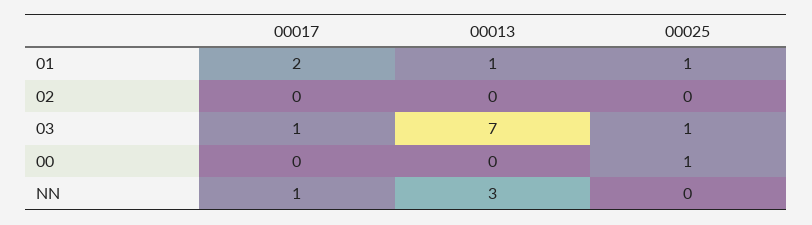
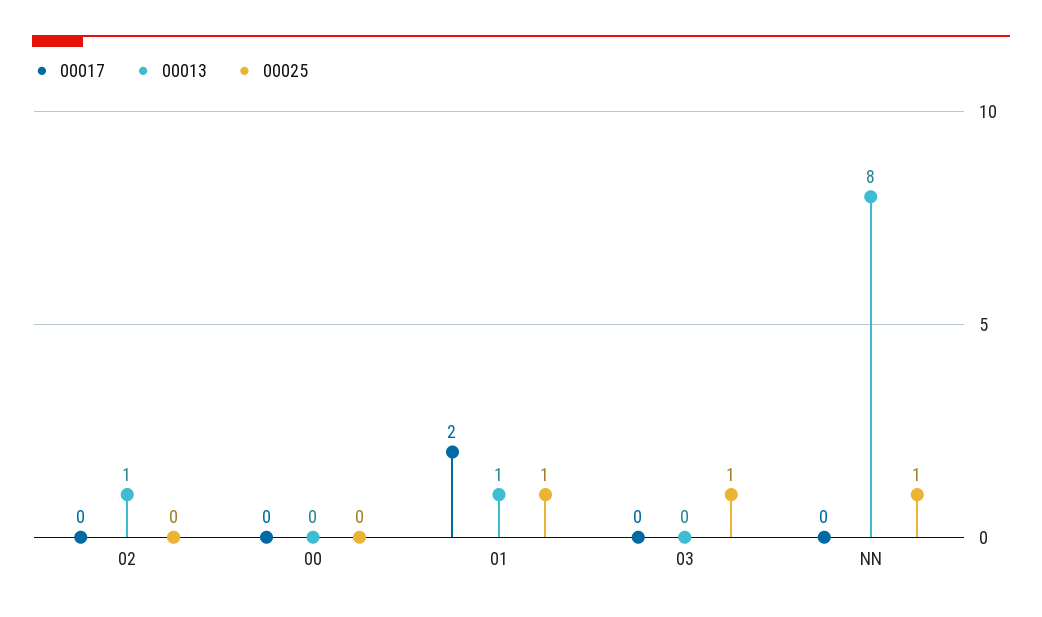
00013, 02: 0 -> 1
00017, 03: 1 -> 0
00013, 03: 7 -> 0
00025, 00: 1 -> 0
00017, NN: 1 -> 0
00013, NN: 3 -> 8
00025, NN: 0 -> 1

